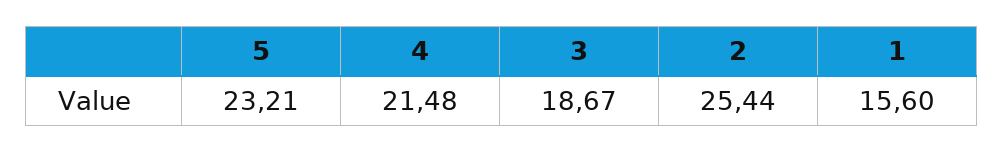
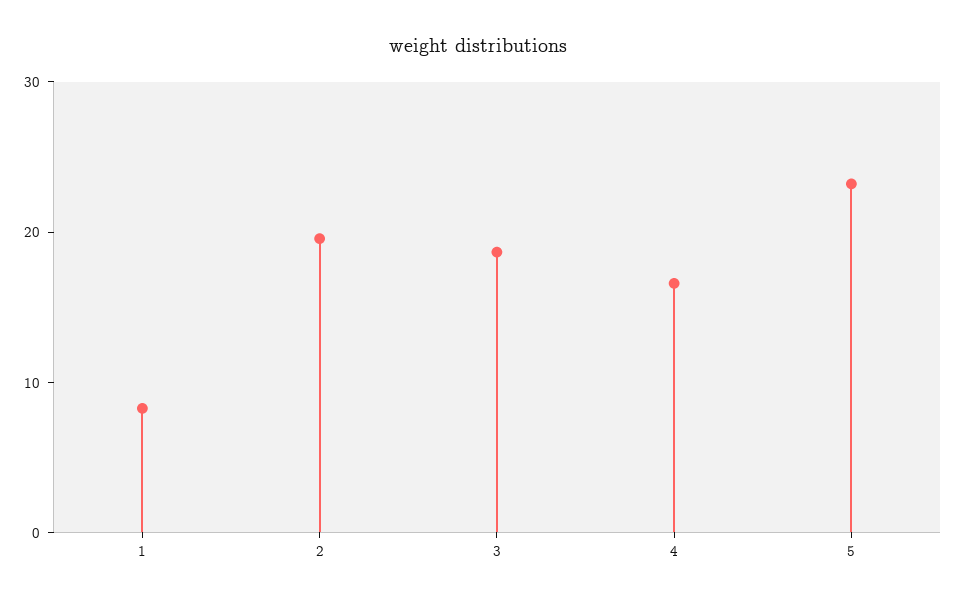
4: 21.48 -> 16
2: 25.44 -> 20
1: 15.6 -> 8

